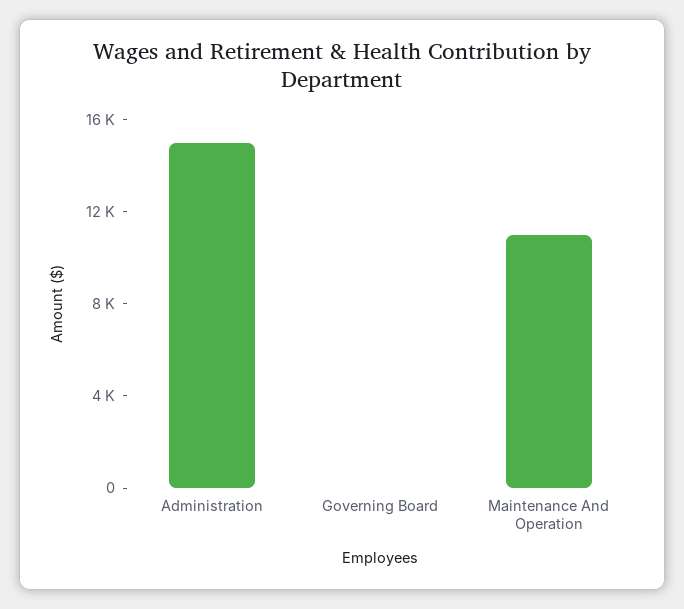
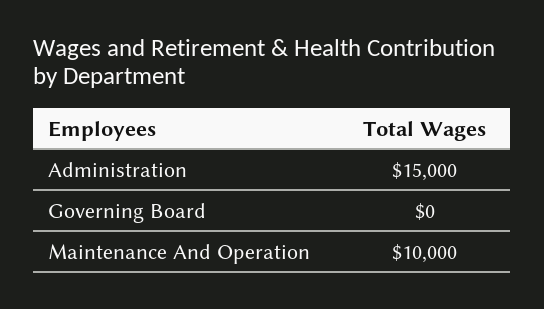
Maintenance And Operation: 11000 -> 10000

